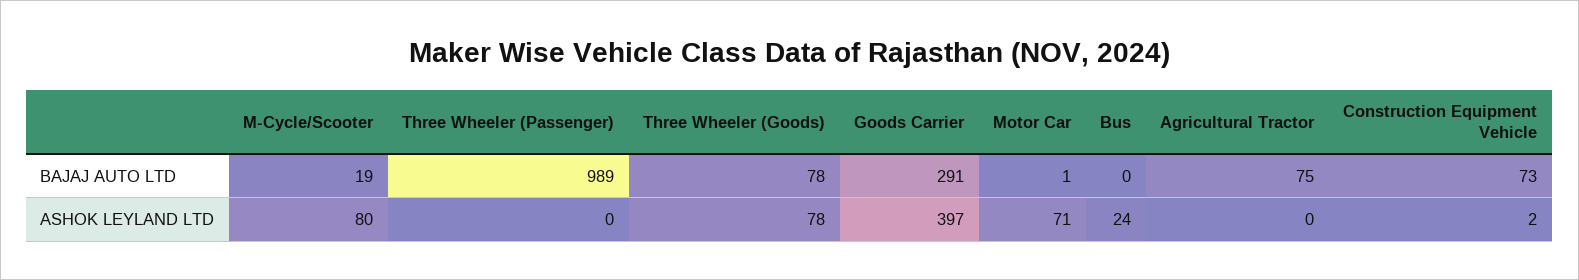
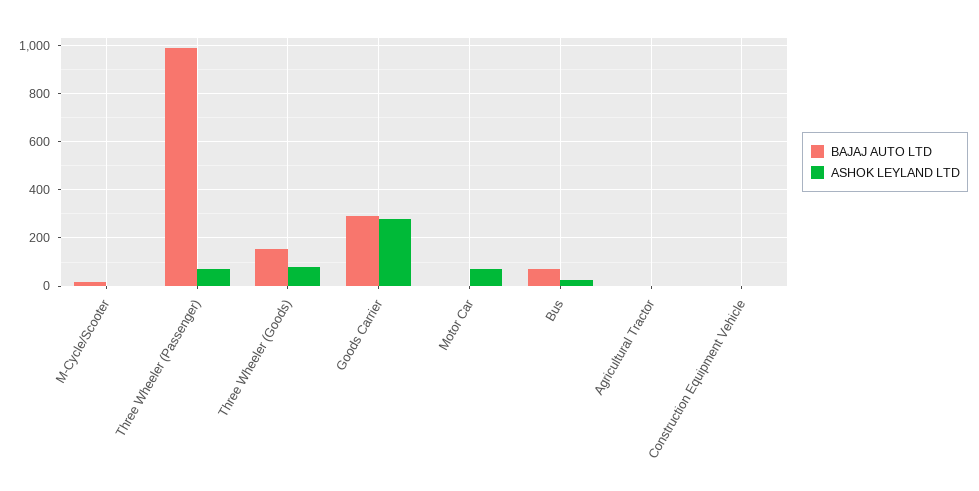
BAJAJ AUTO LTD, Three Wheeler (Goods): 78 -> 150
BAJAJ AUTO LTD, Bus: 0 -> 75
BAJAJ AUTO LTD, Agricultural Tractor: 75 -> 0
BAJAJ AUTO LTD, Construction Equipment Vehicle: 73 -> 0
ASHOK LEYLAND LTD, M-Cycle/Scooter: 80 -> 0
ASHOK LEYLAND LTD, Three Wheeler (Passenger): 0 -> 75
ASHOK LEYLAND LTD, Goods Carrier: 397 -> 275

